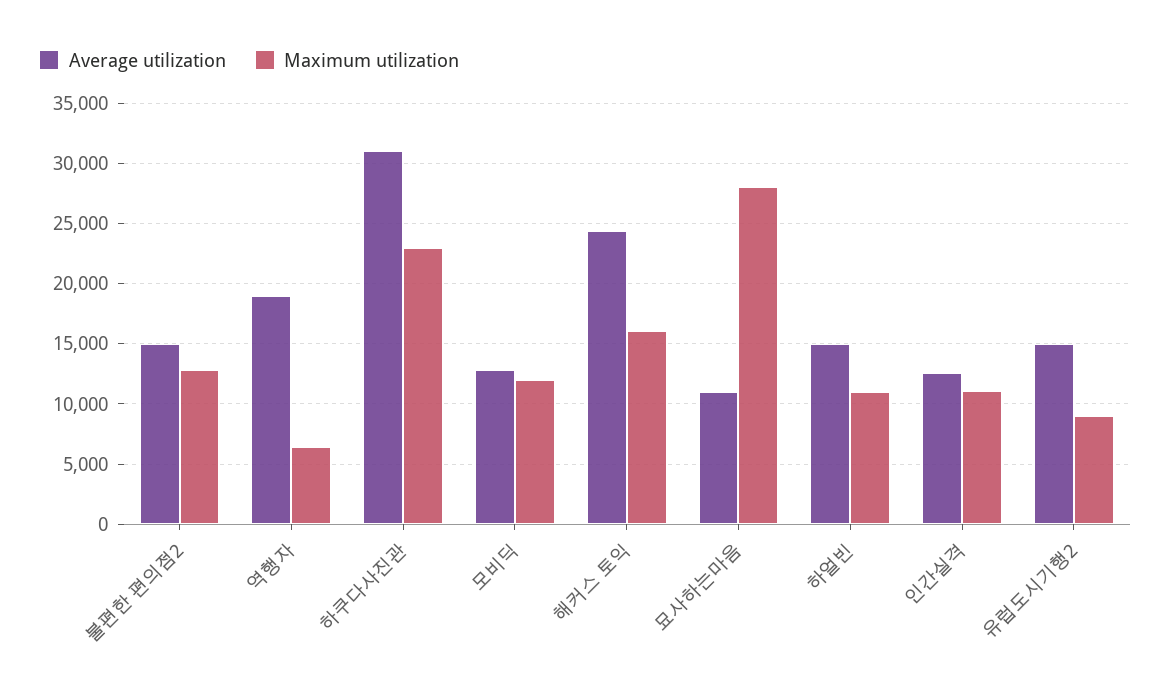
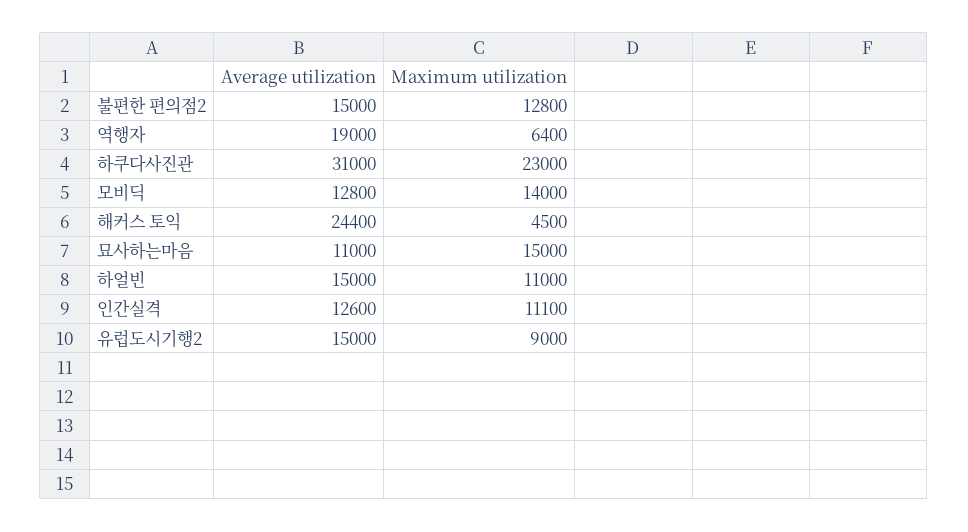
Maximum utilization, 모비딕: 12000 -> 14000
Maximum utilization, 해커스 토익: 16000 -> 4500
Maximum utilization, 묘사하는마음: 28000 -> 15000

